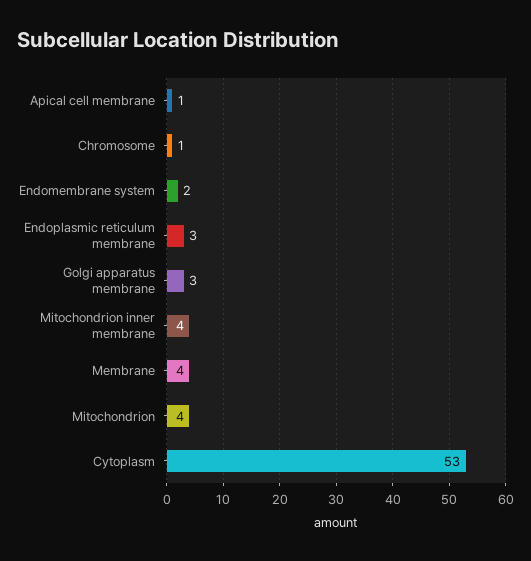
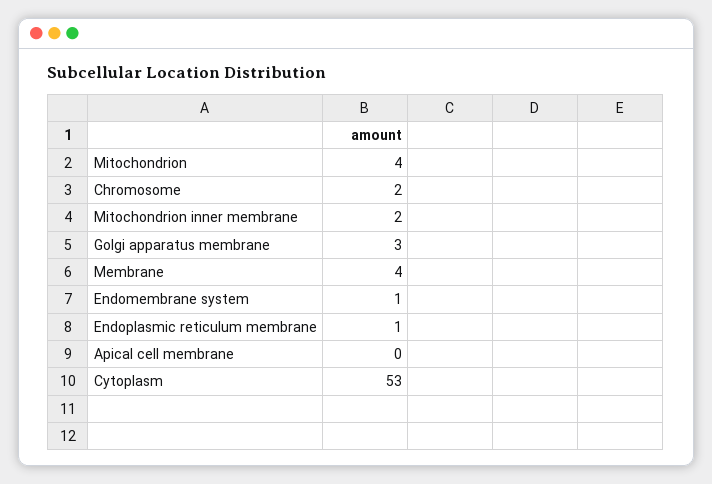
Apical cell membrane: 1 -> 0
Chromosome: 1 -> 2
Endomembrane system: 2 -> 1
Endoplasmic reticulum membrane: 3 -> 1
Mitochondrion inner membrane: 4 -> 2

